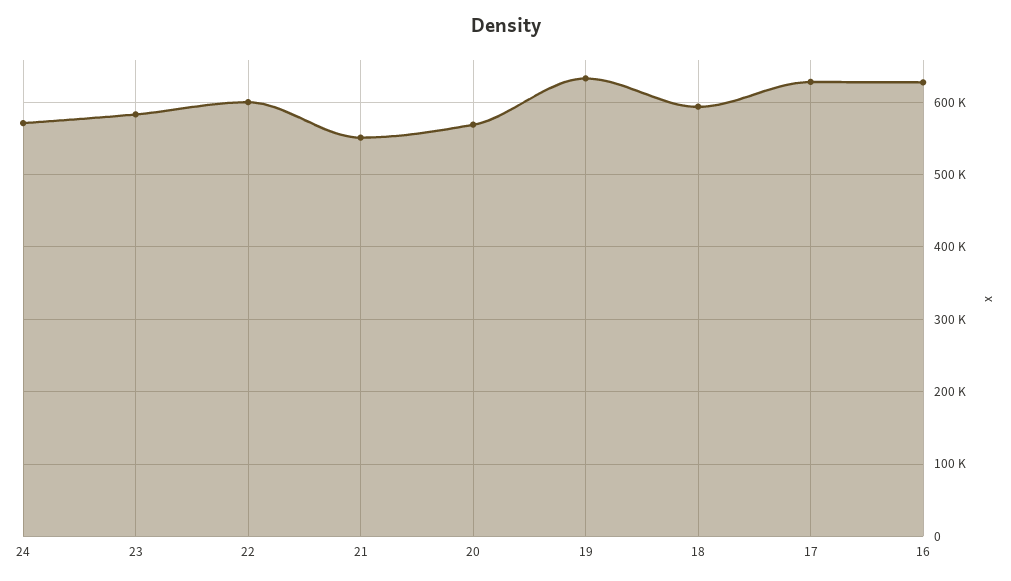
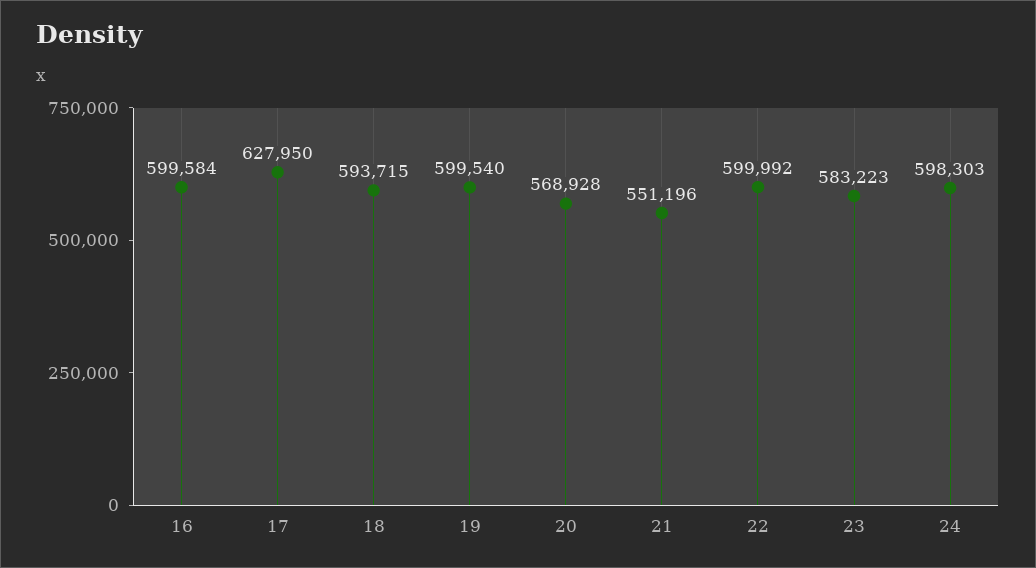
24: 570000 -> 598303
19: 630000 -> 599540
16: 630000 -> 599584

